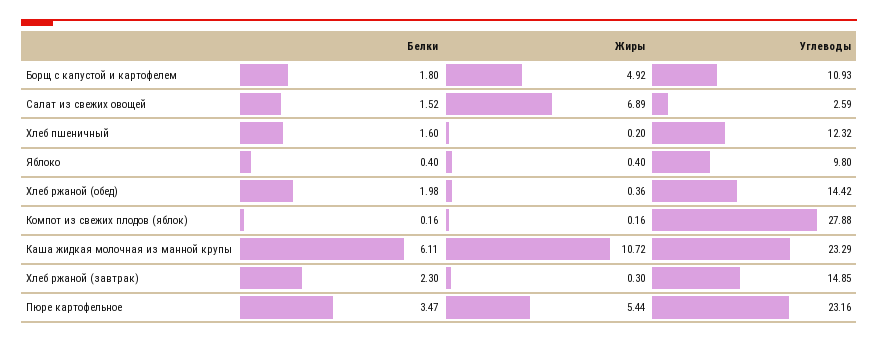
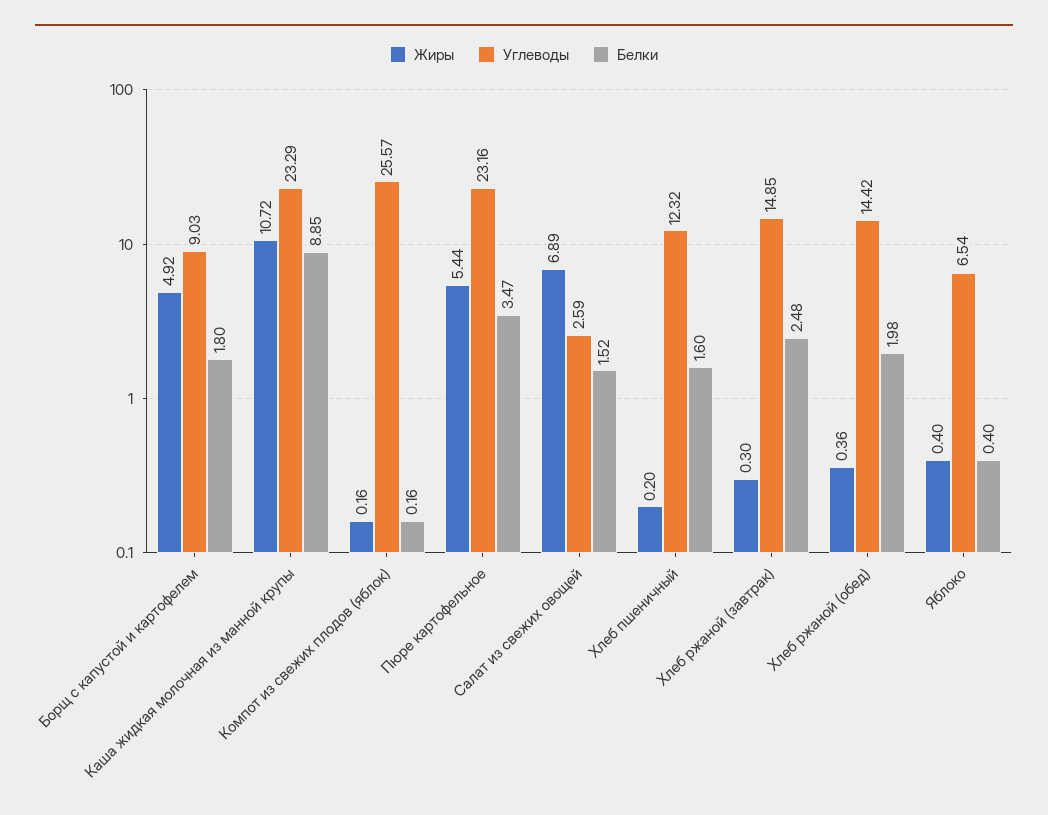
Углеводы, Борщ с капустой и картофелем: 10.93 -> 9.03
Углеводы, Яблоко: 9.8 -> 6.54
Углеводы, Компот из свежих плодов (яблок): 27.88 -> 25.57
Белки, Каша жидкая молочная из манной крупы: 6.11 -> 8.85
Белки, Хлеб ржаной (завтрак): 2.3 -> 2.48

